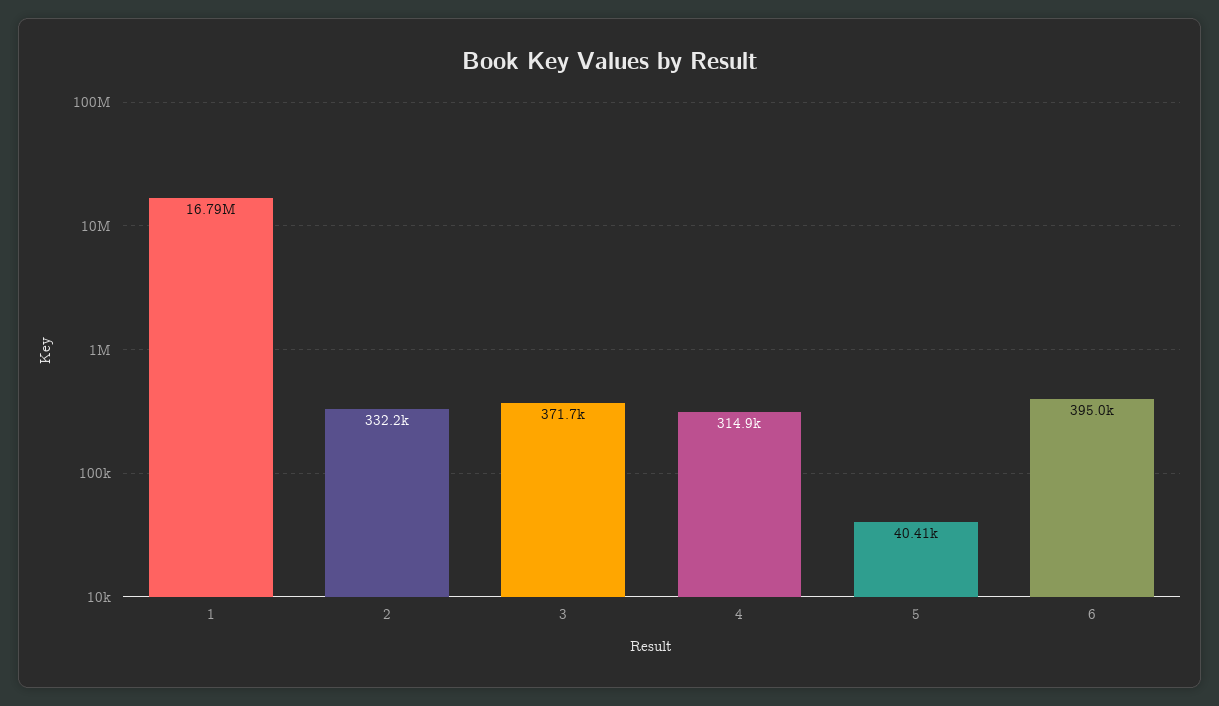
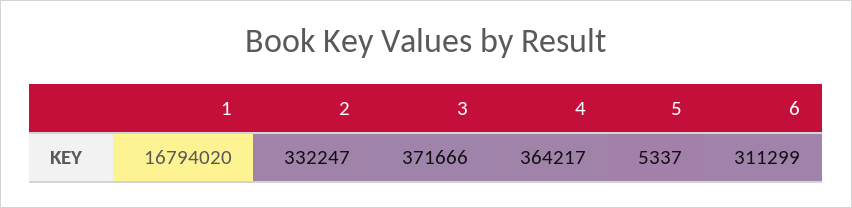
4: 314900 -> 364217
5: 40410 -> 5337
6: 395000 -> 311299

